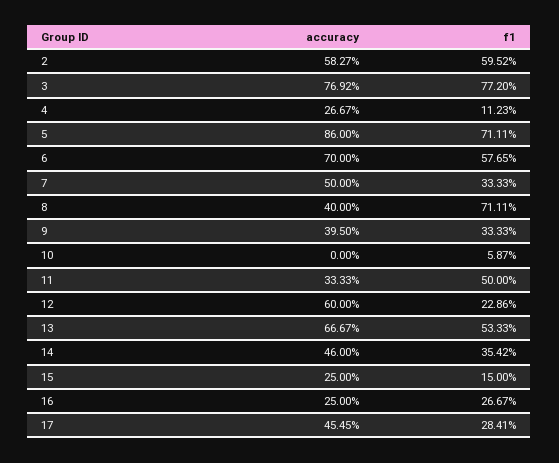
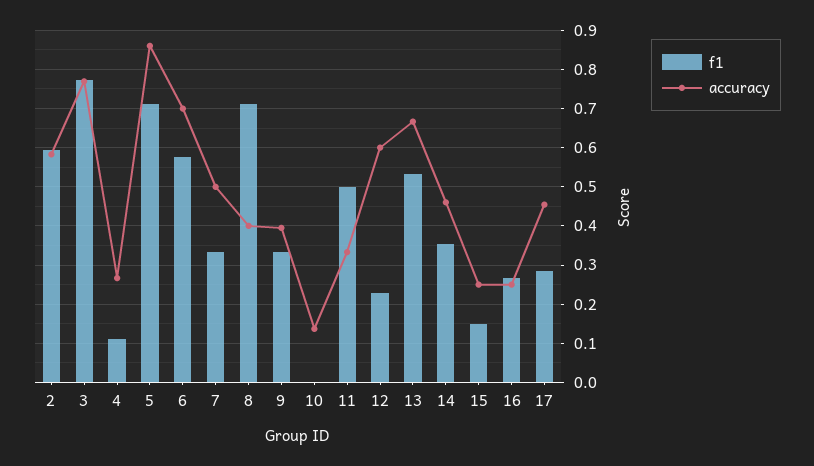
accuracy, 10: 0 -> 0.14
f1, 10: 0.0587 -> 0

